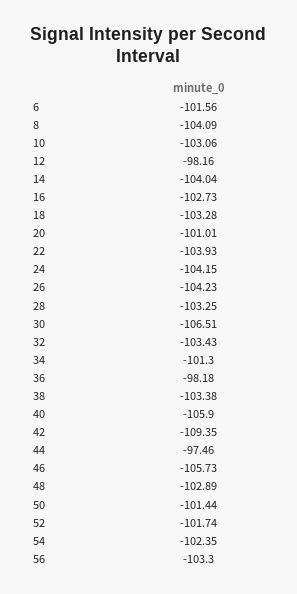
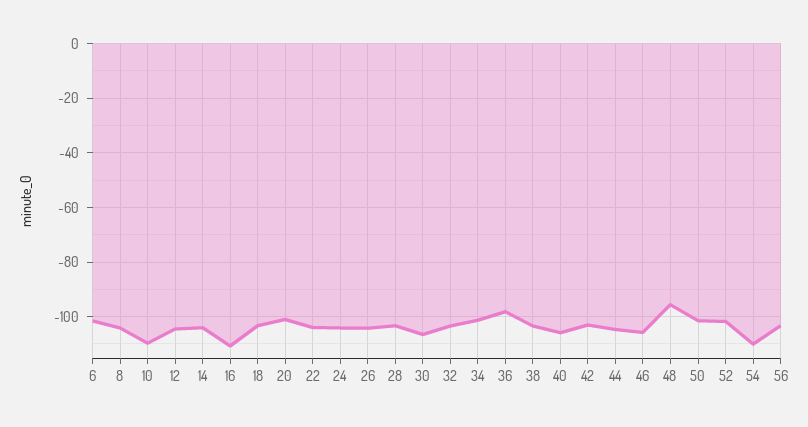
10: -103.06 -> -110
12: -98.16 -> -105
16: -102.73 -> -110
42: -109.35 -> -102.5
44: -97.46 -> -105
48: -102.89 -> -95
54: -102.35 -> -110

